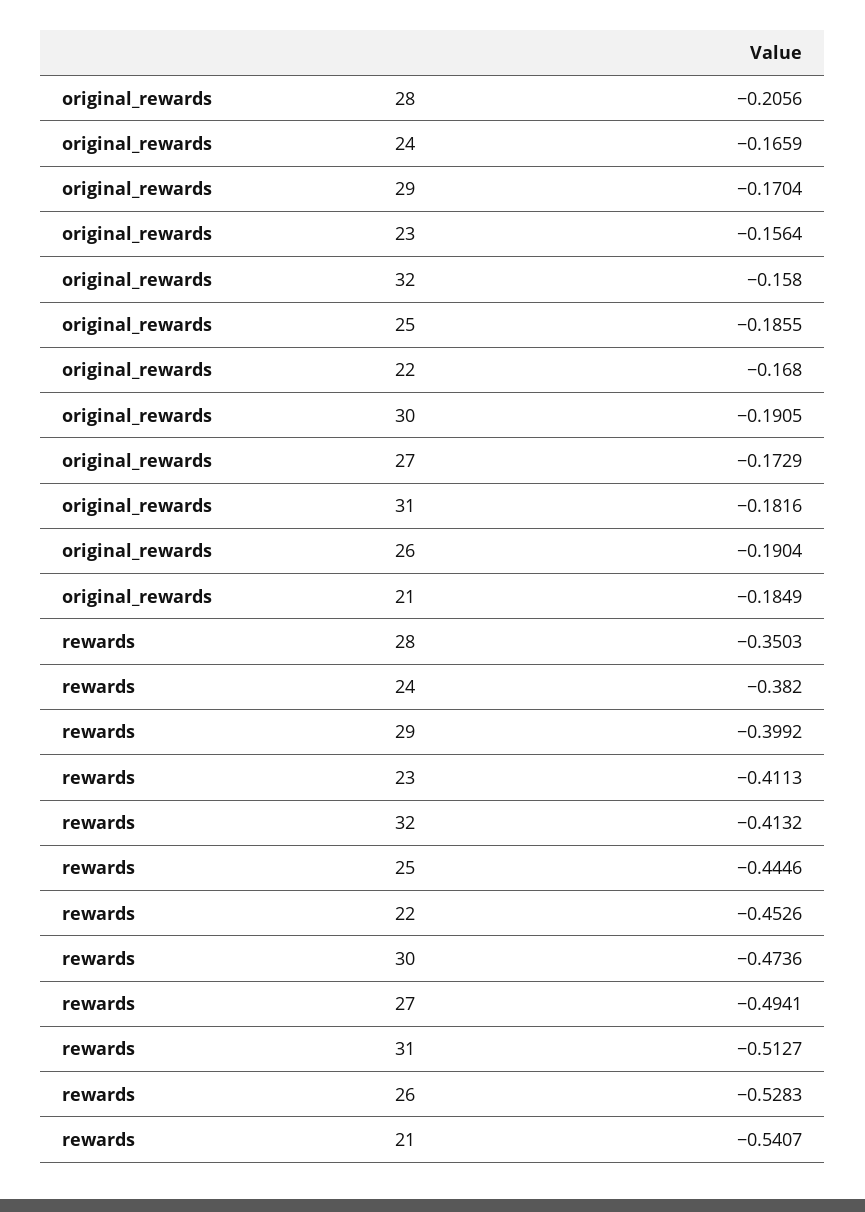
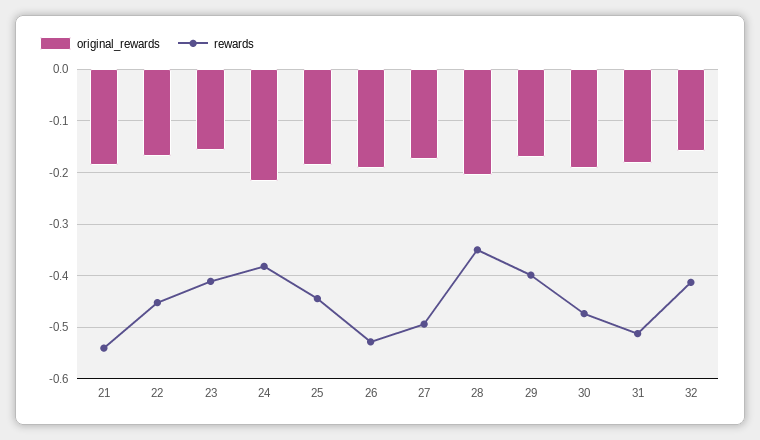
original_rewards, 24: -0.1659 -> -0.22

